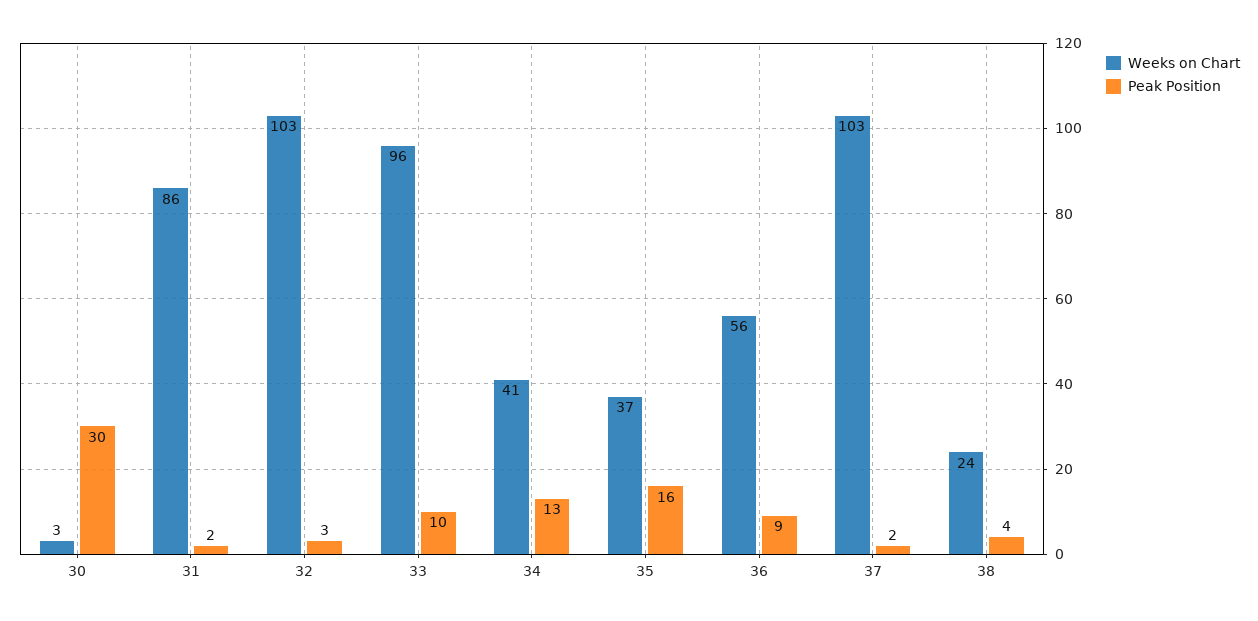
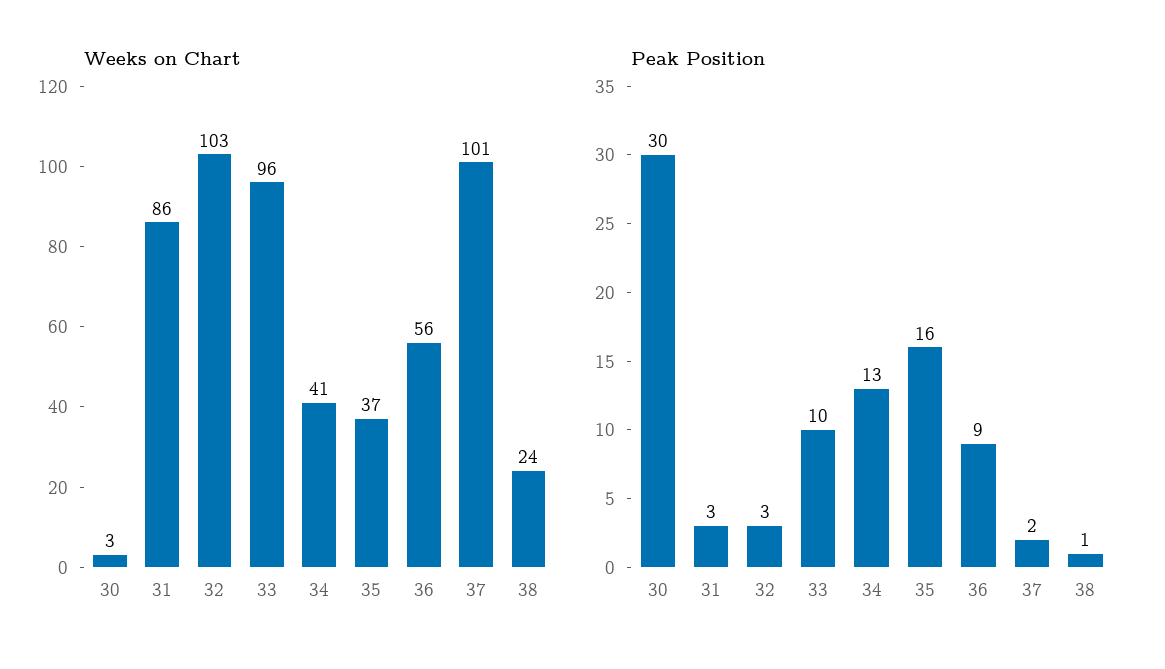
Peak Position, 31: 2 -> 3
Weeks on Chart, 37: 103 -> 101
Peak Position, 38: 4 -> 1

